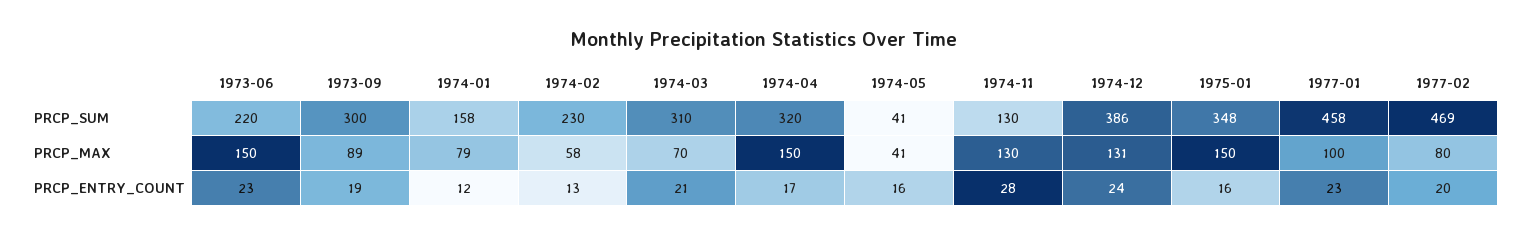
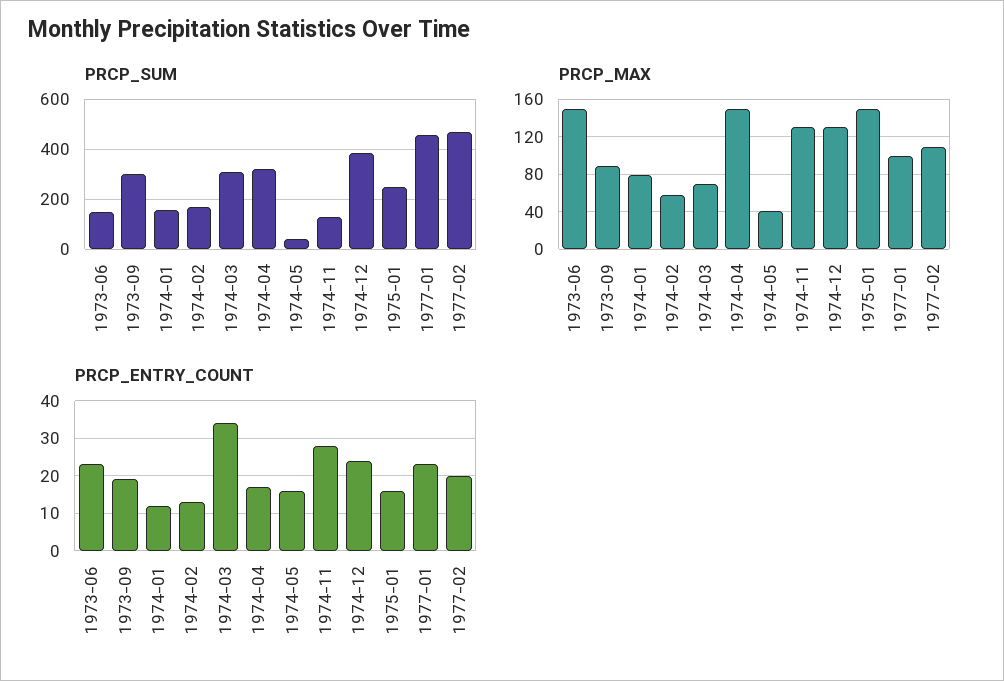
PRCP_SUM, 1973-06: 220 -> 150
PRCP_SUM, 1974-02: 230 -> 175
PRCP_SUM, 1975-01: 348 -> 250
PRCP_MAX, 1977-02: 80 -> 110
PRCP_ENTRY_COUNT, 1974-03: 21 -> 35

